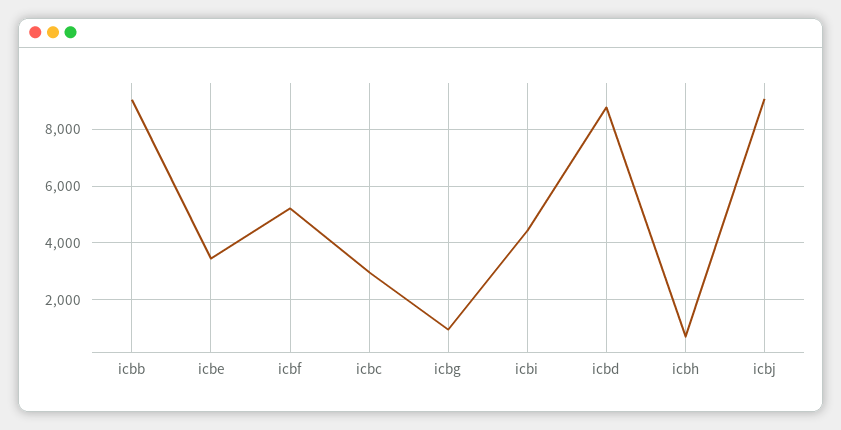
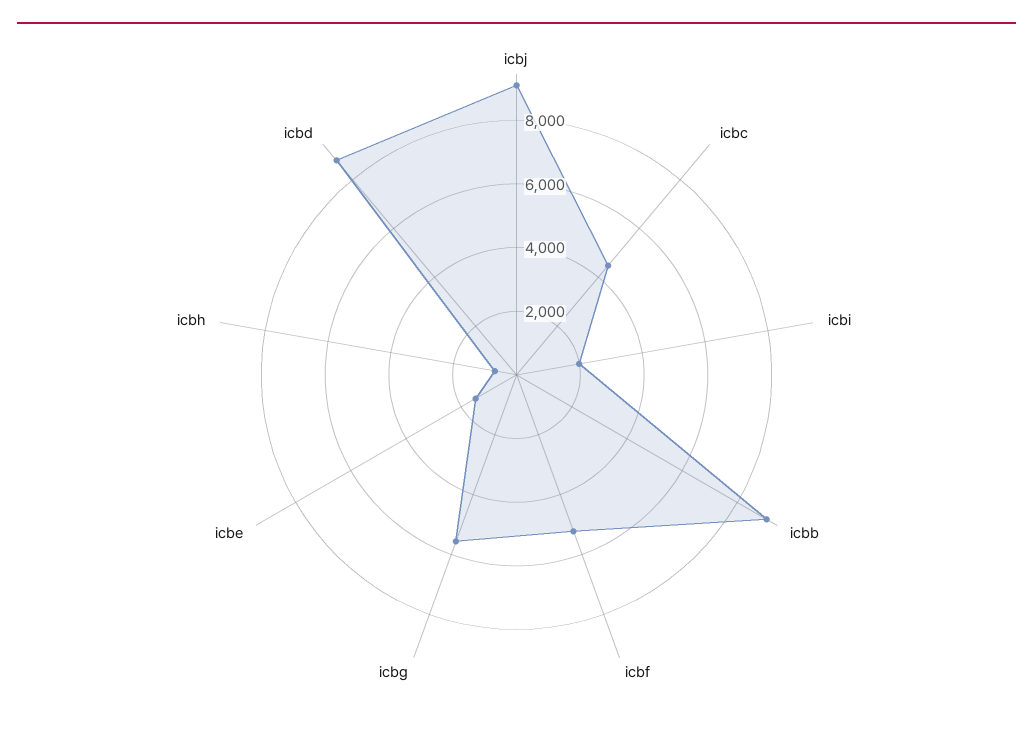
icbe: 3500 -> 1500
icbc: 3000 -> 4500
icbg: 1000 -> 5500
icbi: 4500 -> 2000

